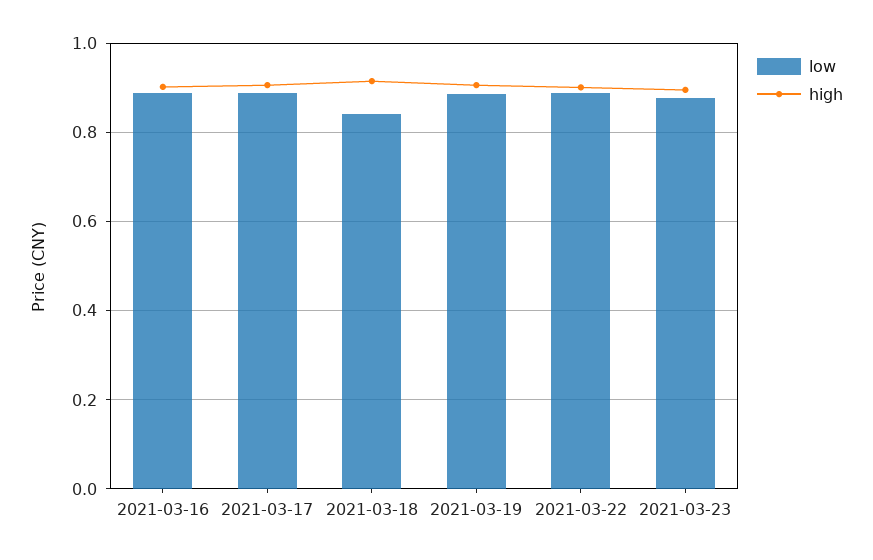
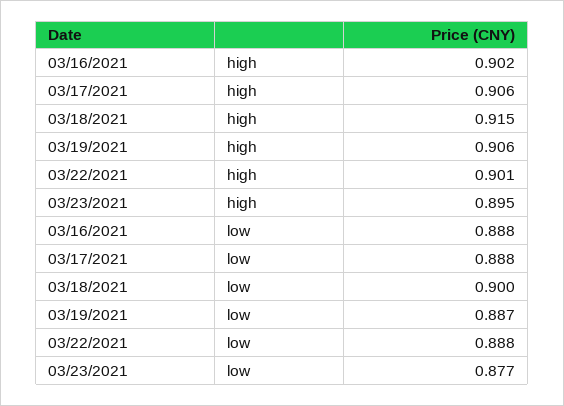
low, 2021-03-18: 0.84 -> 0.9

